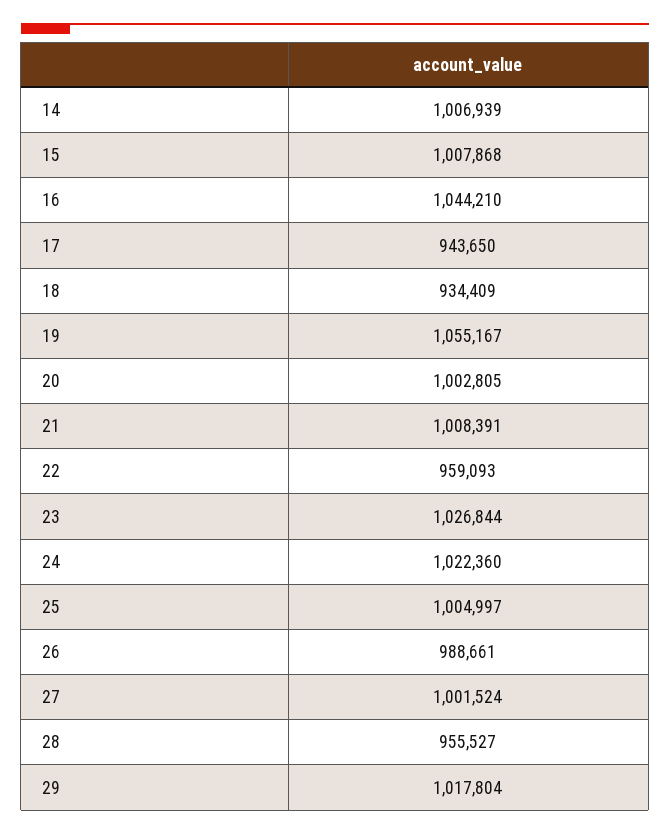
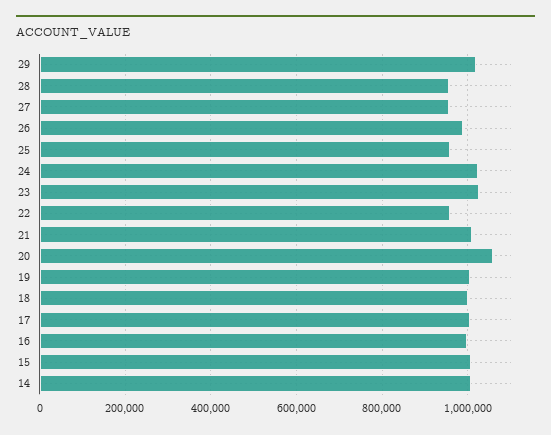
16: 1044210 -> 1000000
17: 943650 -> 1000000
18: 934409 -> 1000000
19: 1055167 -> 1000000
20: 1002805 -> 1060000
25: 1004997 -> 960000
27: 1001524 -> 960000

